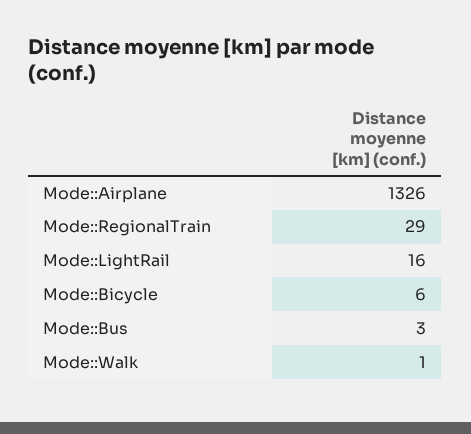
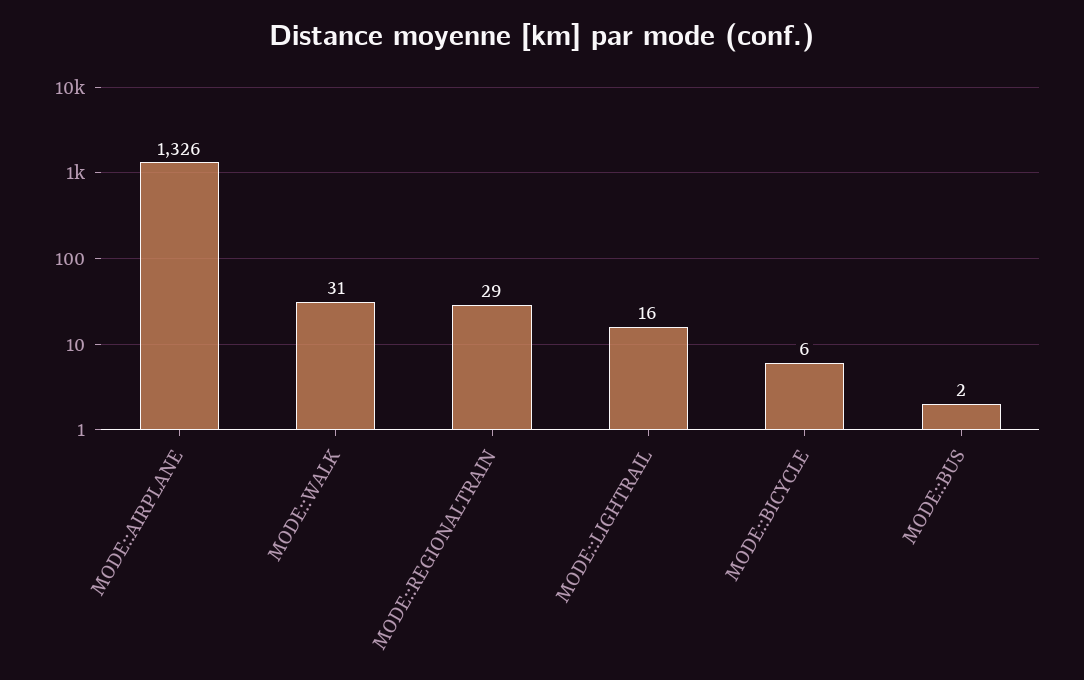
Mode::Bus: 3 -> 2
Mode::Walk: 1 -> 31

